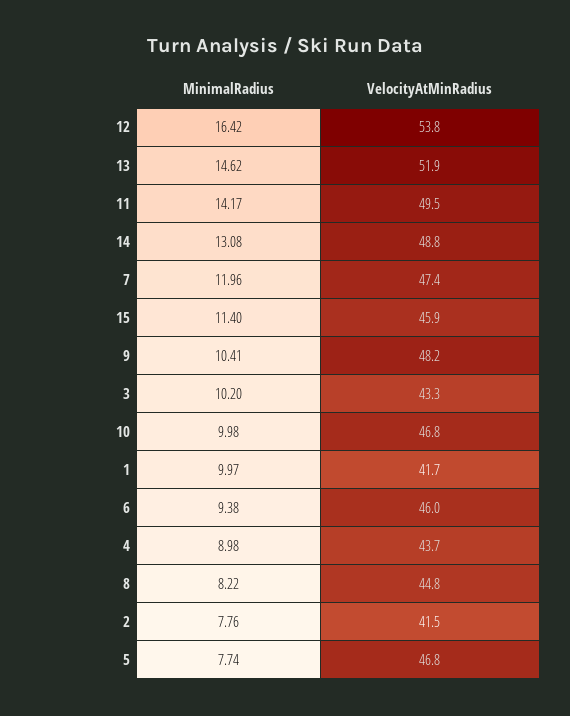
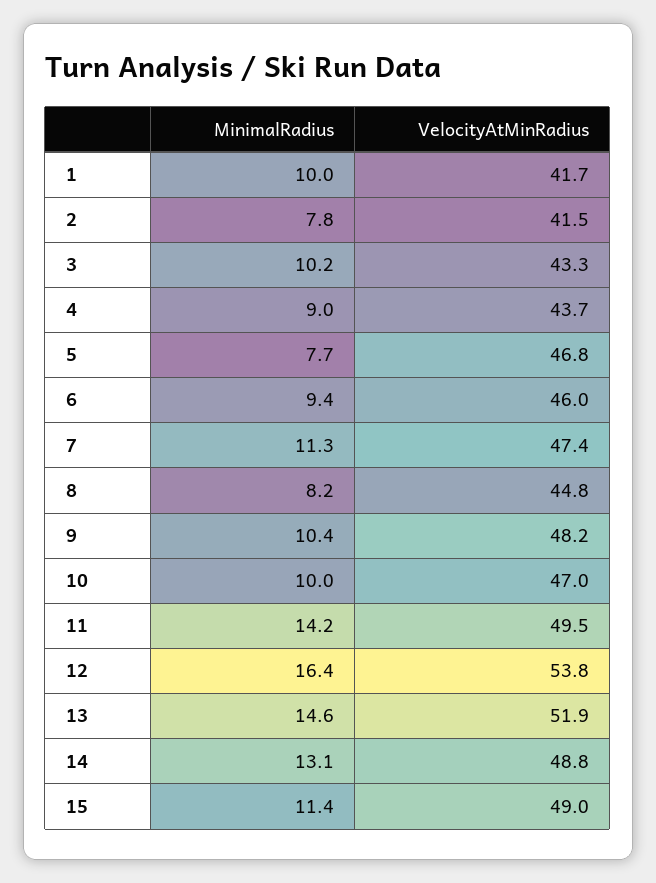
MinimalRadius, 7: 11.96 -> 11.3
VelocityAtMinRadius, 15: 45.9 -> 49
VelocityAtMinRadius, 10: 46.8 -> 47

